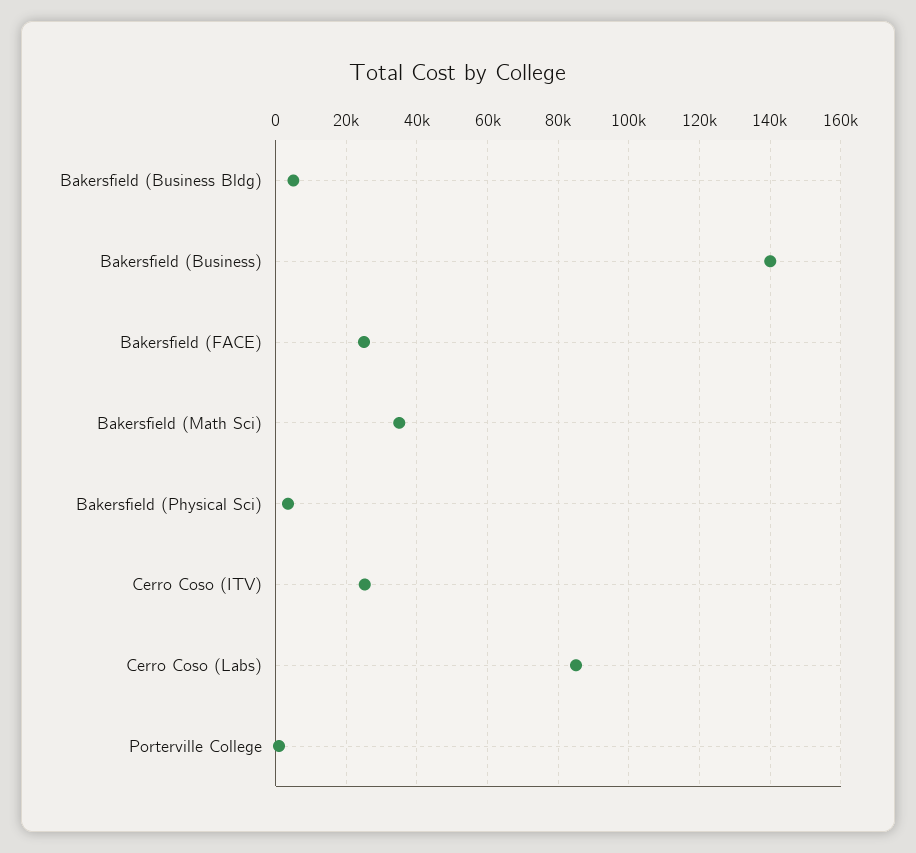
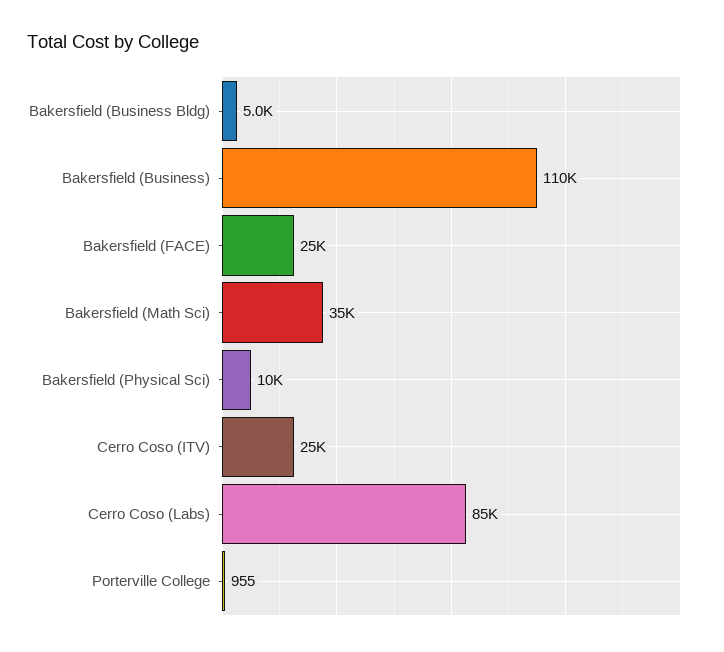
Bakersfield (Business): 140000 -> 110000
Bakersfield (Physical Sci): 4000 -> 10000

